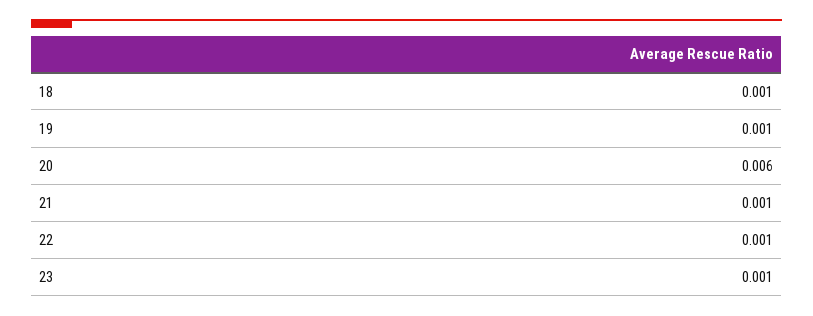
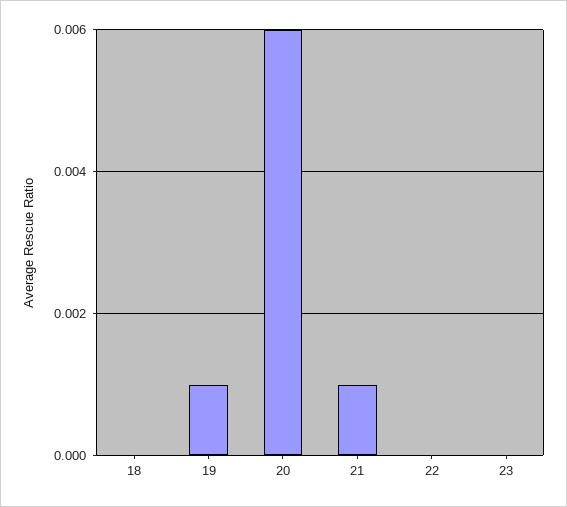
18: 0.001 -> 0
22: 0.001 -> 0
23: 0.001 -> 0

